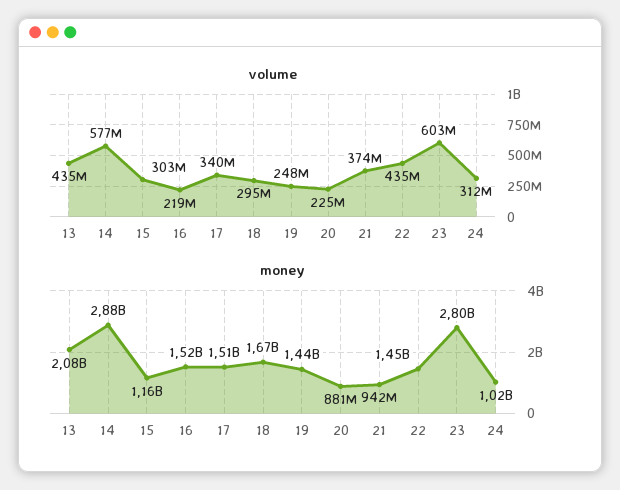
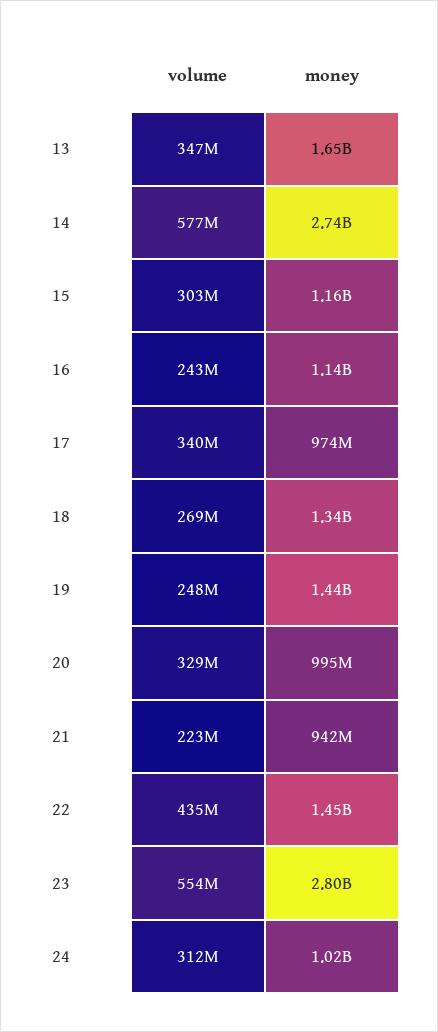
volume, 13: 435000000 -> 347000000
volume, 16: 219000000 -> 243000000
volume, 18: 295000000 -> 269000000
volume, 20: 225000000 -> 329000000
volume, 21: 374000000 -> 223000000
volume, 23: 603000000 -> 554000000
money, 13: 2080000000 -> 1650000000
money, 14: 2880000000 -> 2740000000
money, 16: 1520000000 -> 1140000000
money, 17: 1510000000 -> 974000000
money, 18: 1670000000 -> 1340000000
money, 20: 881000000 -> 995000000

